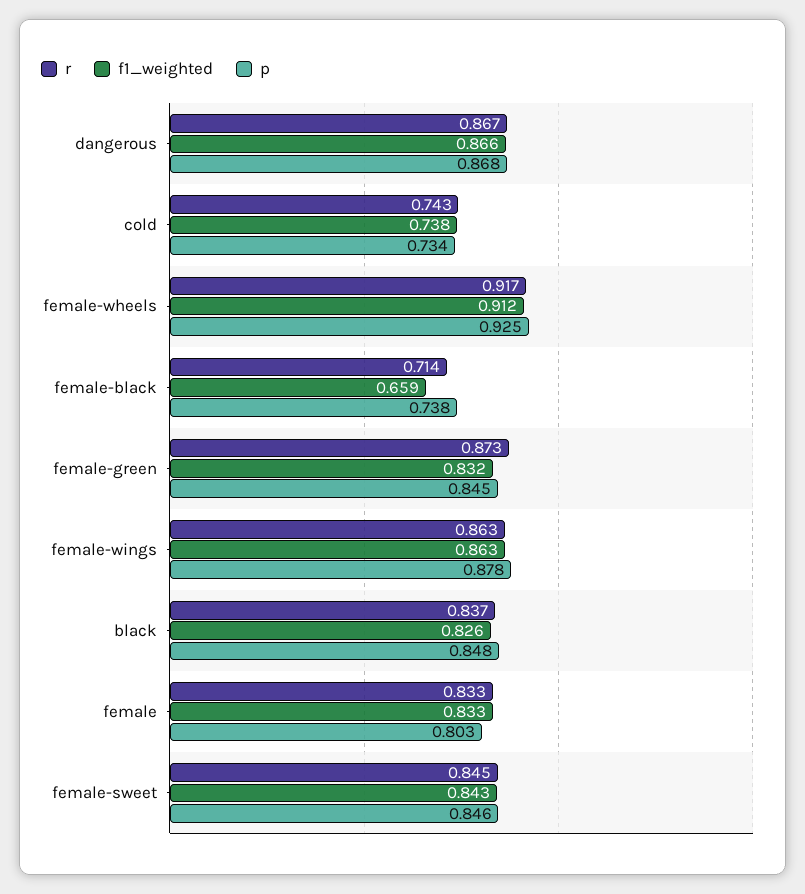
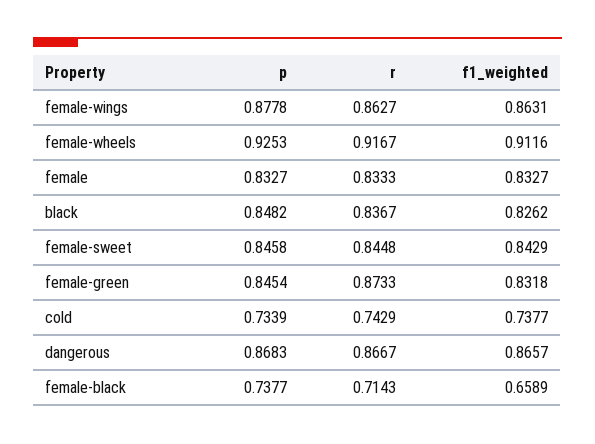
p, female: 0.803 -> 0.8327

